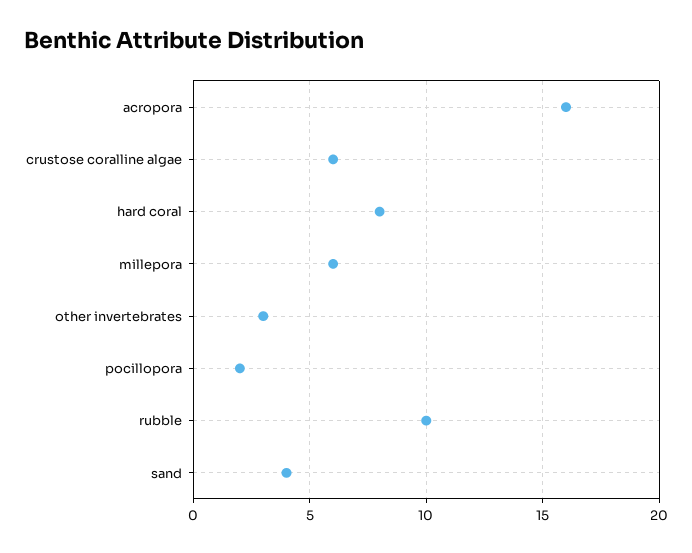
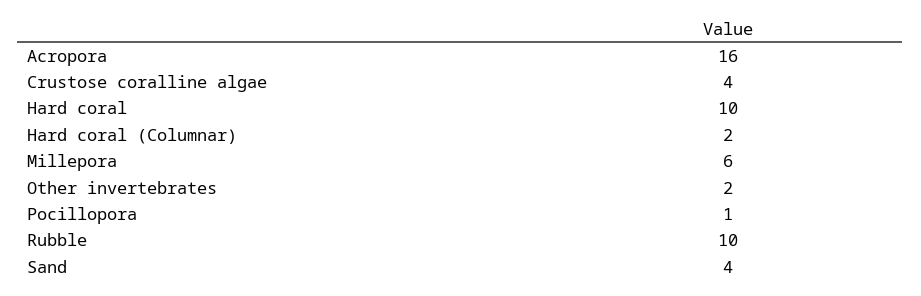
crustose coralline algae: 6 -> 4
hard coral: 8 -> 10
other invertebrates: 3 -> 2
pocillopora: 2 -> 1
Hard coral (Columnar): none -> 2

